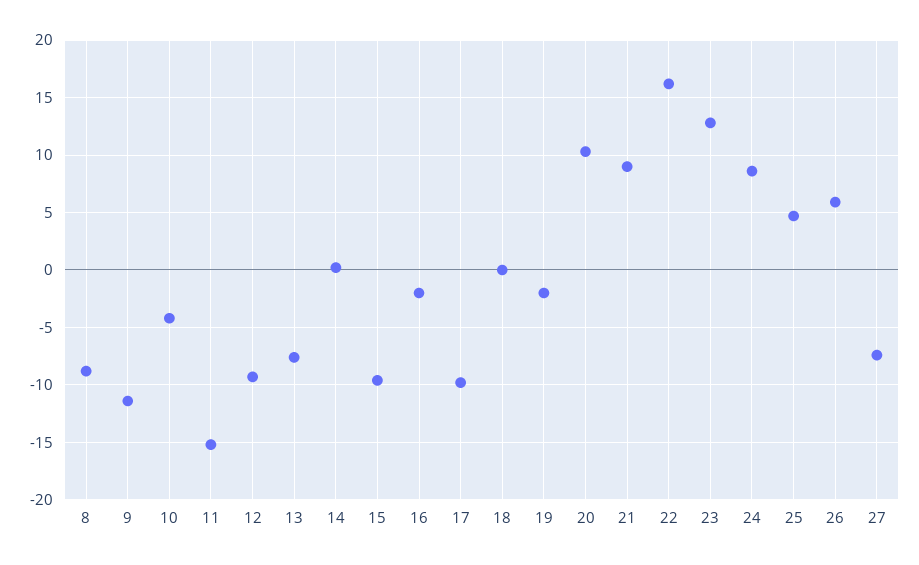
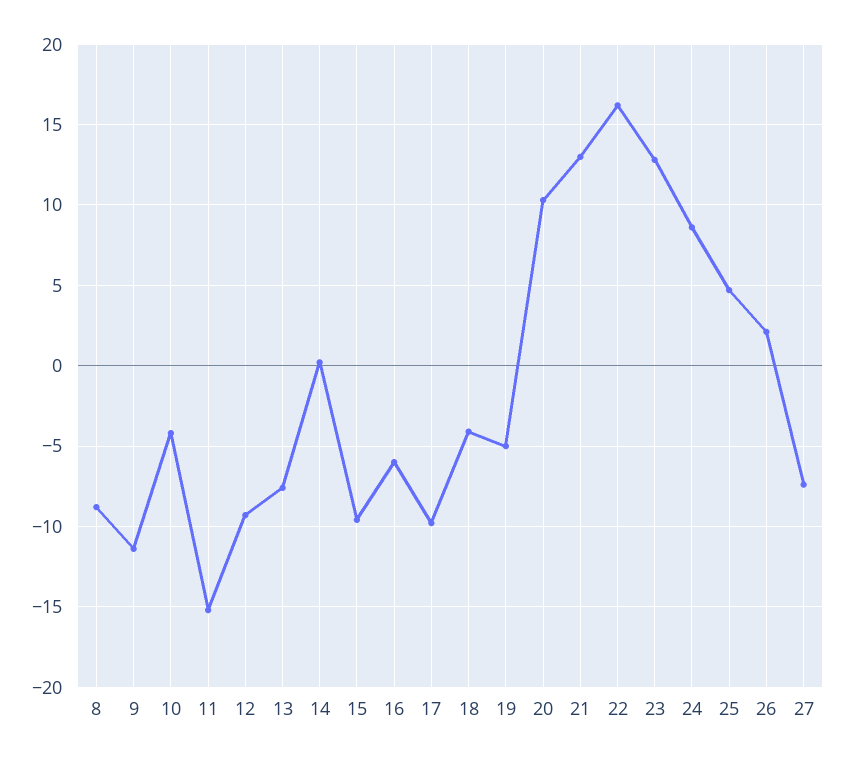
16: -2 -> -6
18: 0 -> -4
19: -2 -> -5
21: 9 -> 13
26: 6 -> 2

